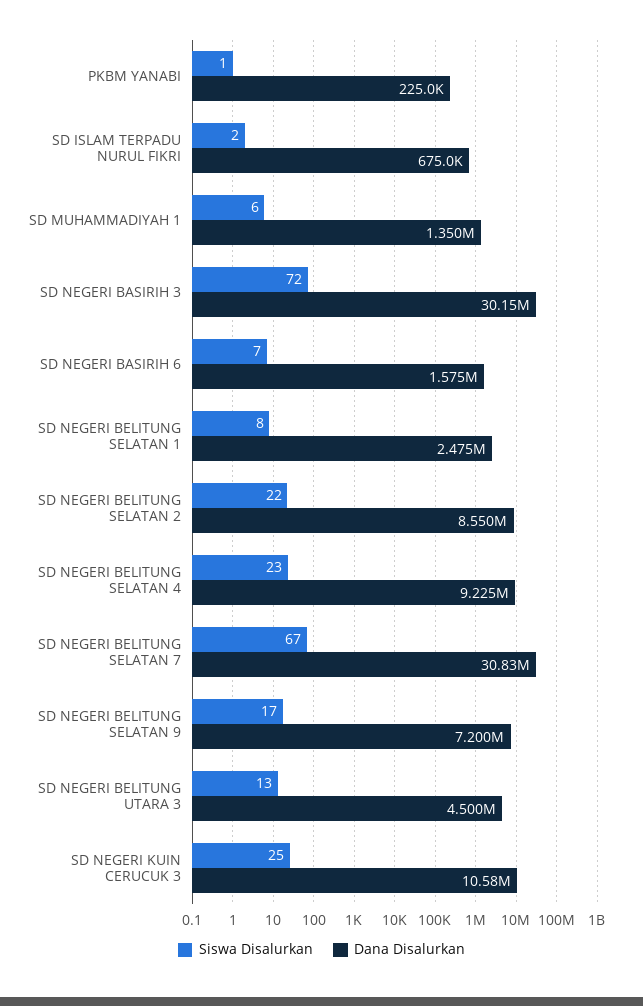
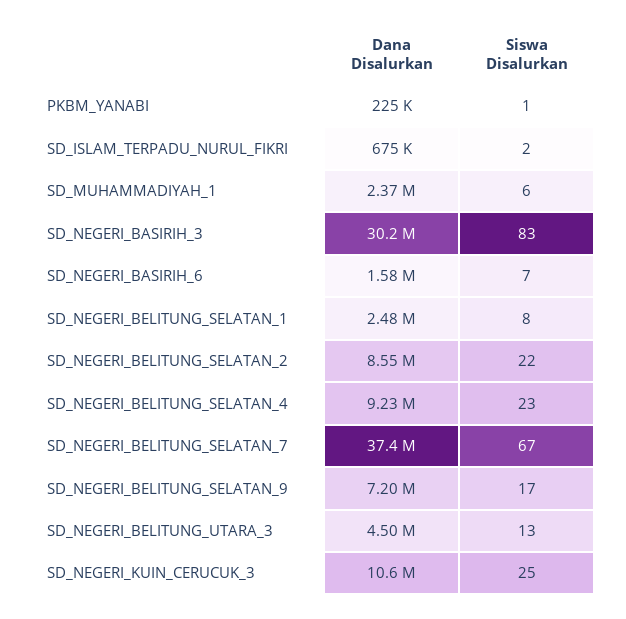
Dana Disalurkan, SD MUHAMMADIYAH 1: 1350000 -> 2370000
Siswa Disalurkan, SD NEGERI BASIRIH 3: 72 -> 83
Dana Disalurkan, SD NEGERI BELITUNG SELATAN 7: 30830000 -> 37400000

